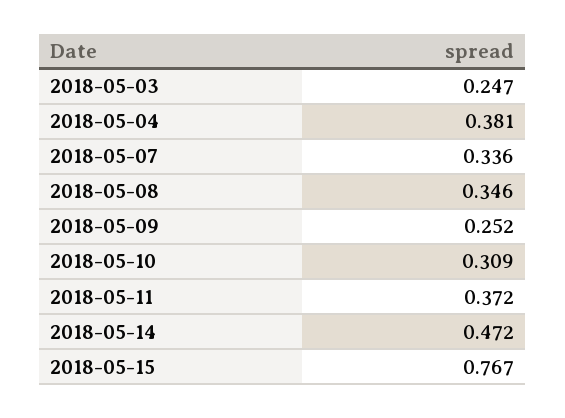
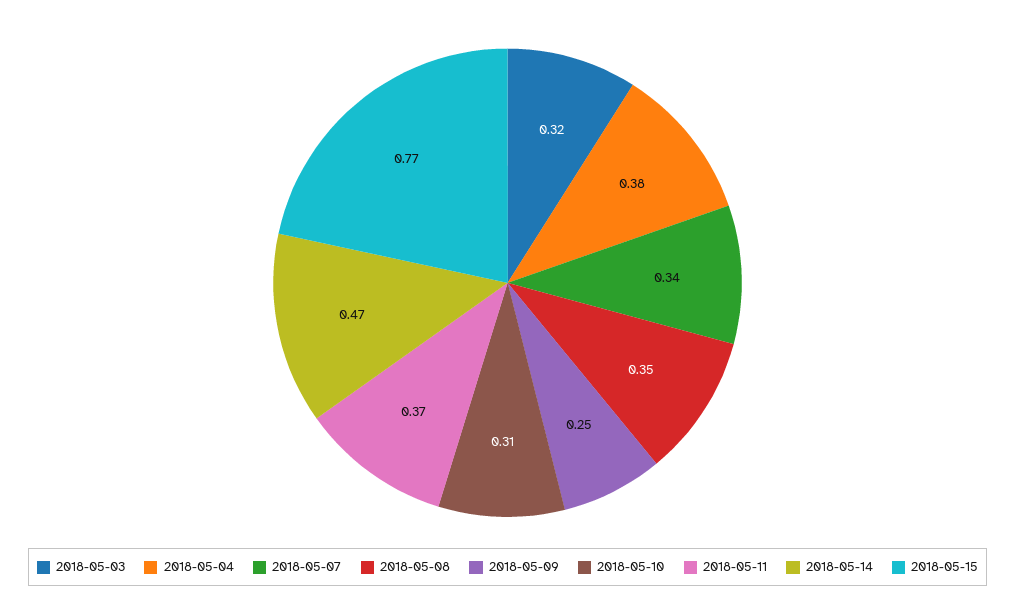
2018-05-03: 0.247 -> 0.32

